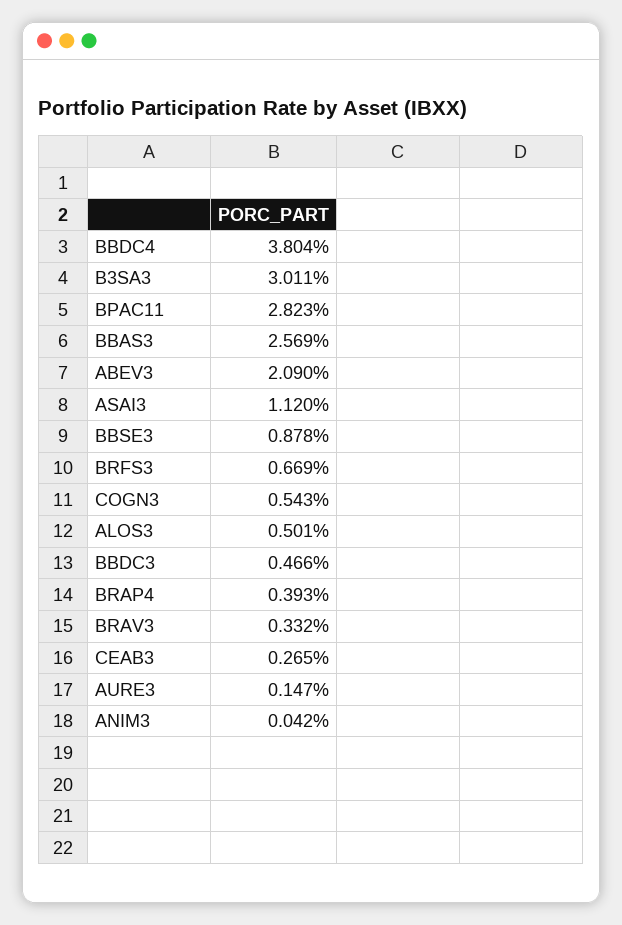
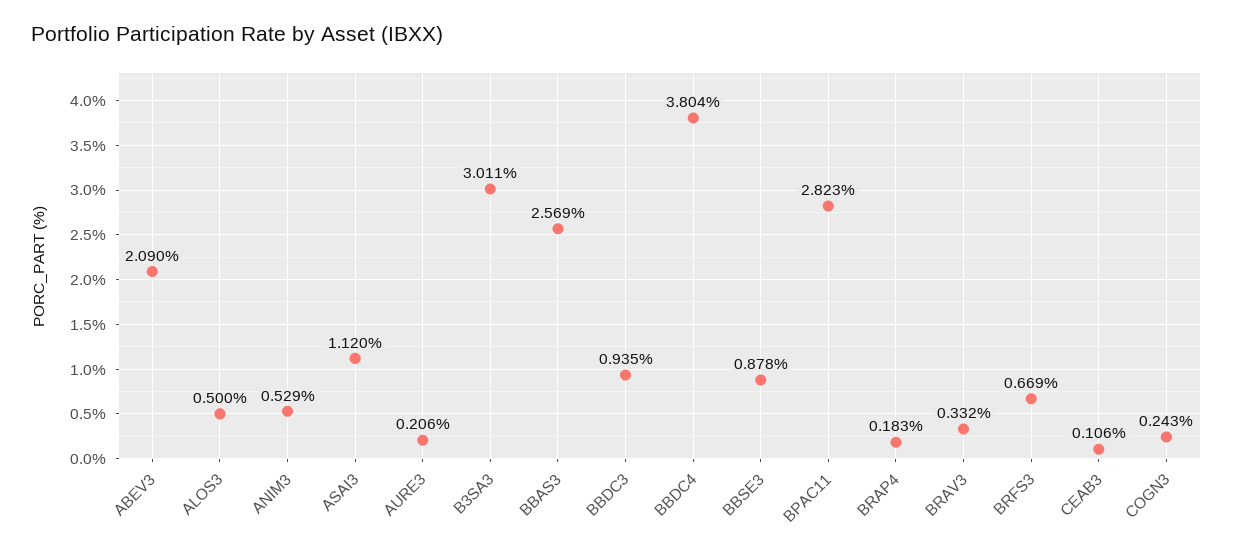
COGN3: 0.543 -> 0.243
ALOS3: 0.501 -> 0.5
BBDC3: 0.466 -> 0.935
BRAP4: 0.393 -> 0.183
CEAB3: 0.265 -> 0.106
AURE3: 0.147 -> 0.206
ANIM3: 0.042 -> 0.529

